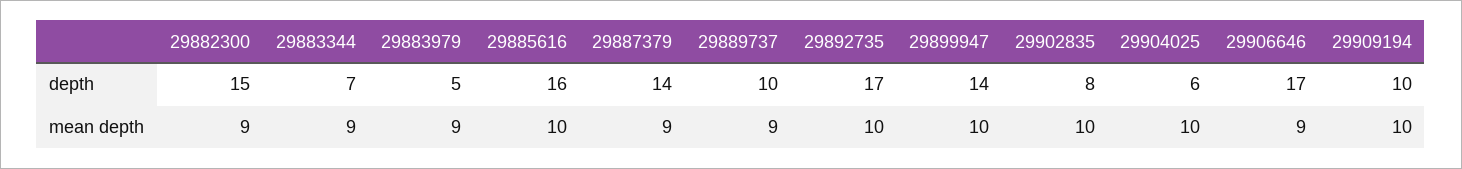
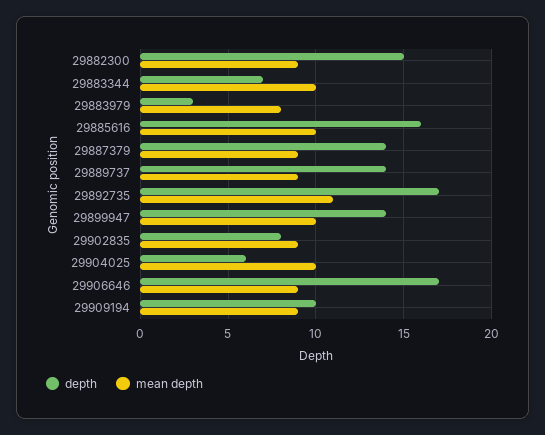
depth, 29883979: 5 -> 3
depth, 29889737: 10 -> 14
mean depth, 29883344: 9 -> 10
mean depth, 29883979: 9 -> 8
mean depth, 29892735: 10 -> 11
mean depth, 29902835: 10 -> 9
mean depth, 29909194: 10 -> 9

